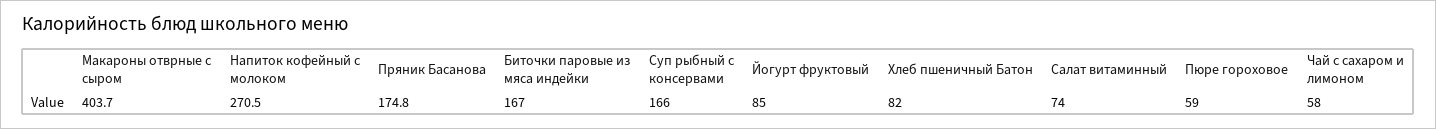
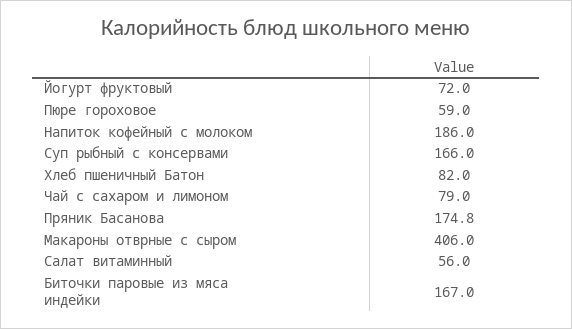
Макароны отврные с сыром: 403.7 -> 406
Напиток кофейный с молоком: 270.5 -> 186
Йогурт фруктовый: 85 -> 72
Салат витаминный: 74 -> 56
Чай с сахаром и лимоном: 58 -> 79

